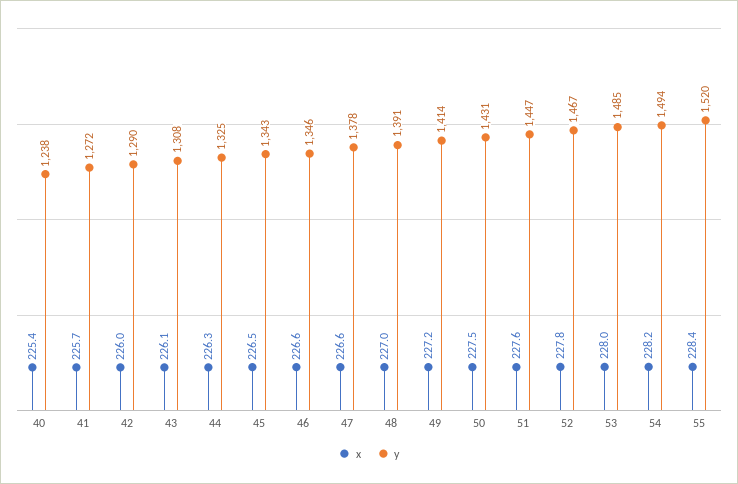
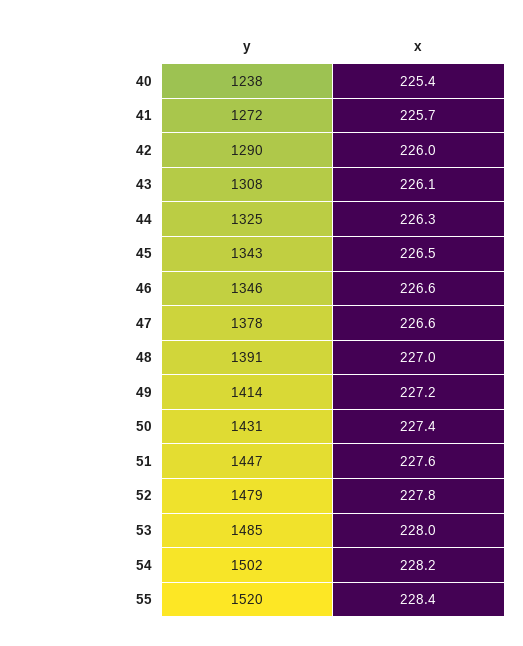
x, 50: 227.5 -> 227.4
y, 52: 1467 -> 1479
y, 54: 1494 -> 1502

